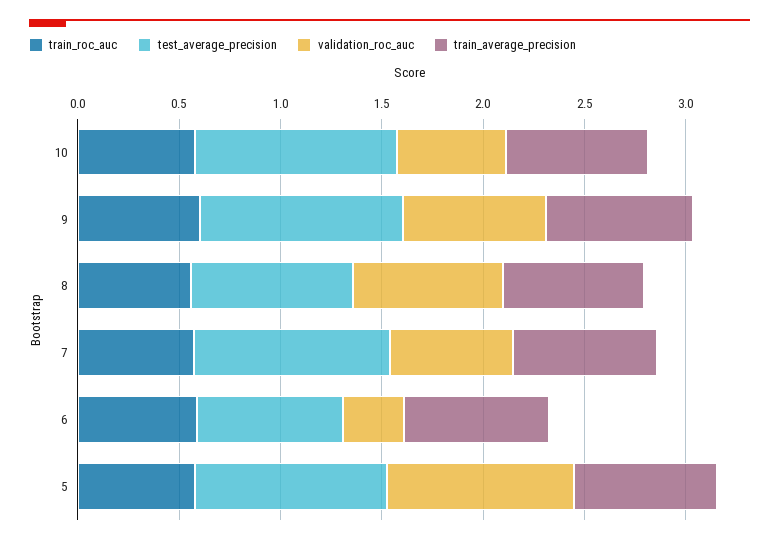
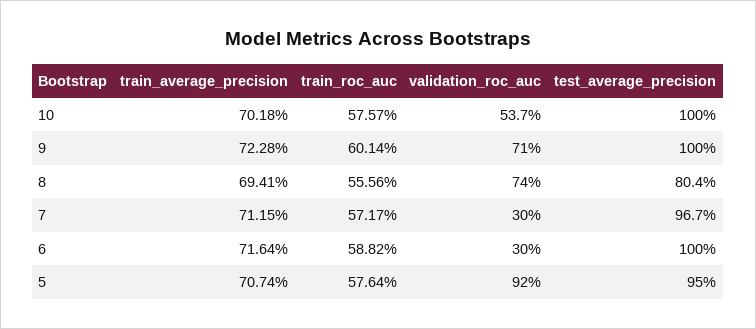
validation_roc_auc, 7: 0.6 -> 0.3
test_average_precision, 6: 0.7 -> 1

